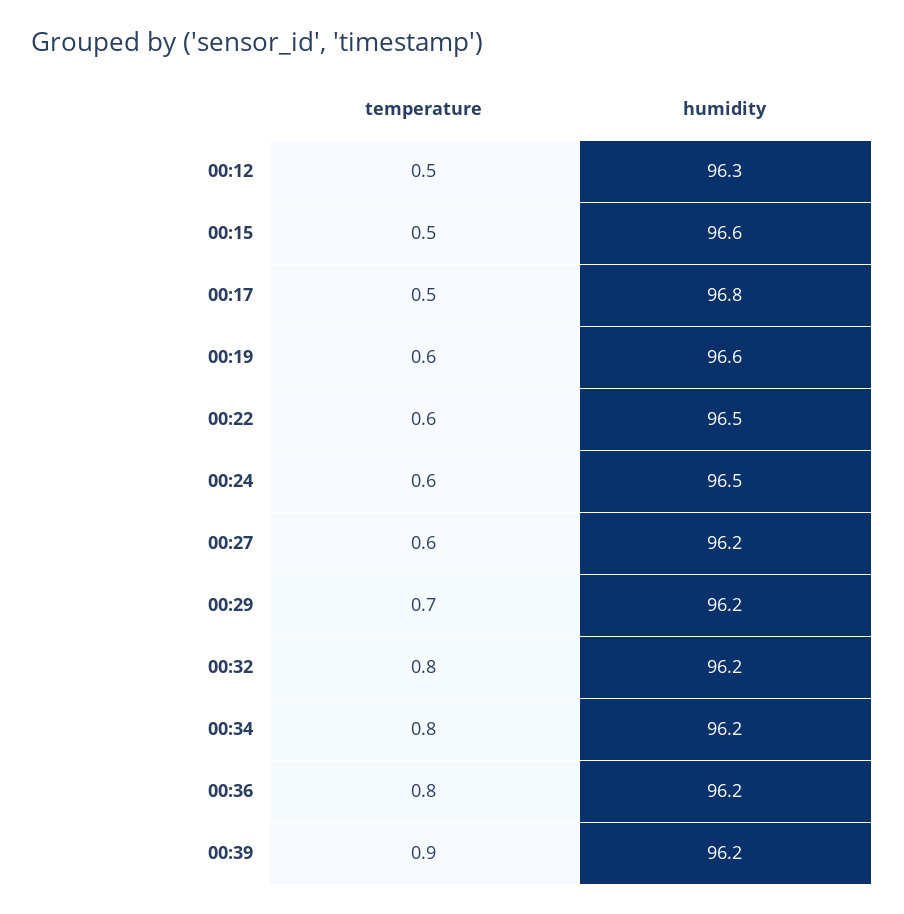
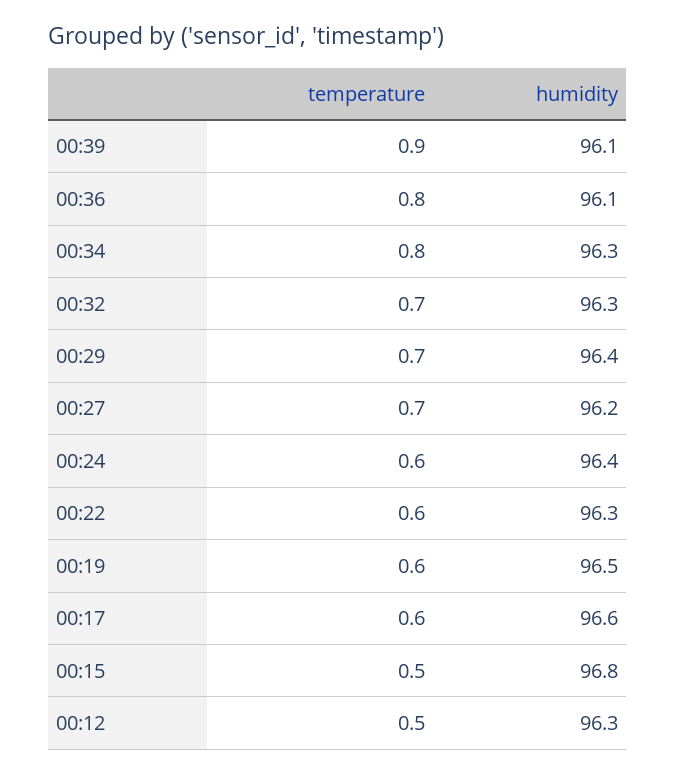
humidity, 00:15: 96.6 -> 96.8
temperature, 00:17: 0.5 -> 0.6
humidity, 00:17: 96.8 -> 96.6
humidity, 00:19: 96.6 -> 96.5
humidity, 00:22: 96.5 -> 96.3
humidity, 00:24: 96.5 -> 96.4
temperature, 00:27: 0.6 -> 0.7
humidity, 00:29: 96.2 -> 96.4
temperature, 00:32: 0.8 -> 0.7
humidity, 00:32: 96.2 -> 96.3
humidity, 00:34: 96.2 -> 96.3
humidity, 00:36: 96.2 -> 96.1
humidity, 00:39: 96.2 -> 96.1

